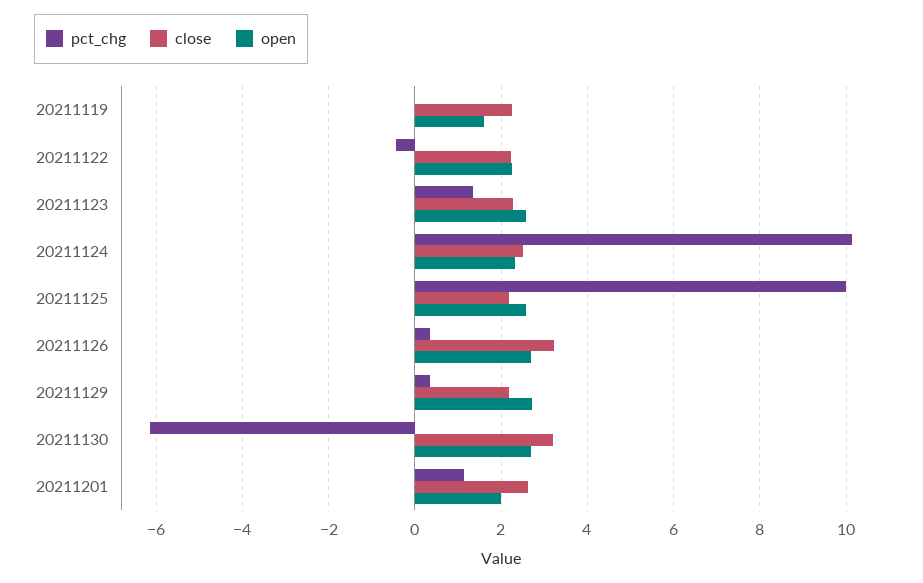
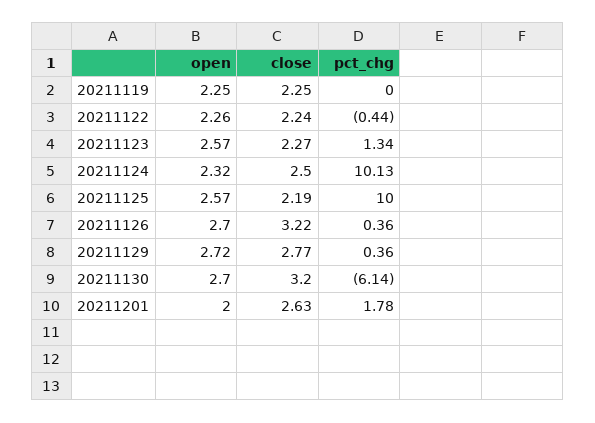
open, 20211119: 1.6 -> 2.25
close, 20211129: 2.2 -> 2.77
pct_chg, 20211201: 1.2 -> 1.78

